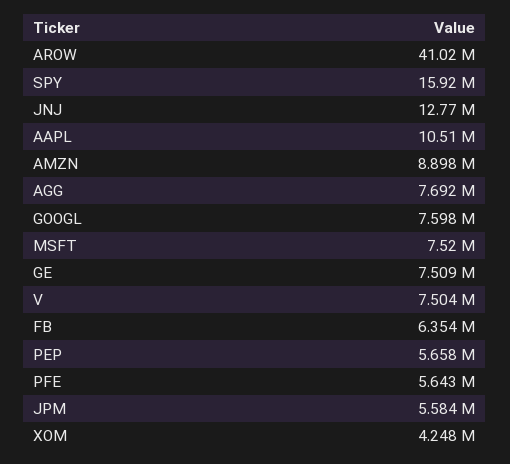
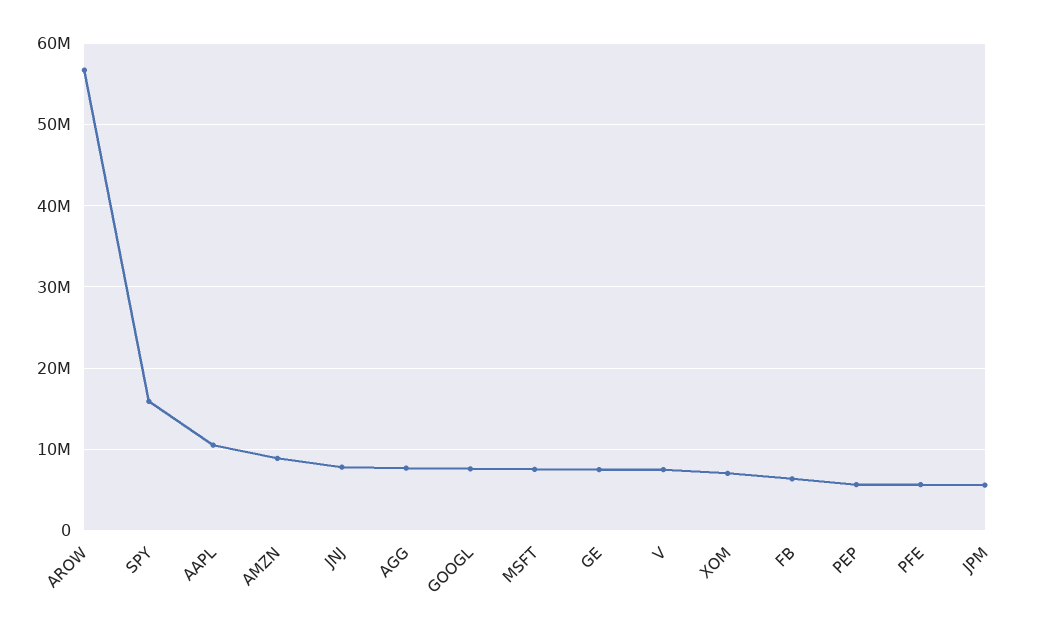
AROW: 41020000 -> 57000000
JNJ: 12770000 -> 8000000
XOM: 4248000 -> 7000000

